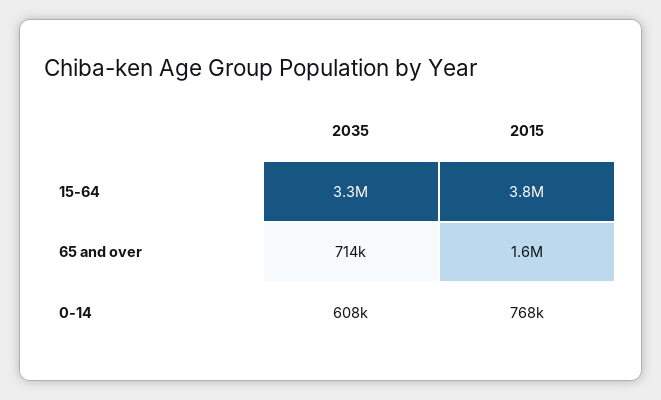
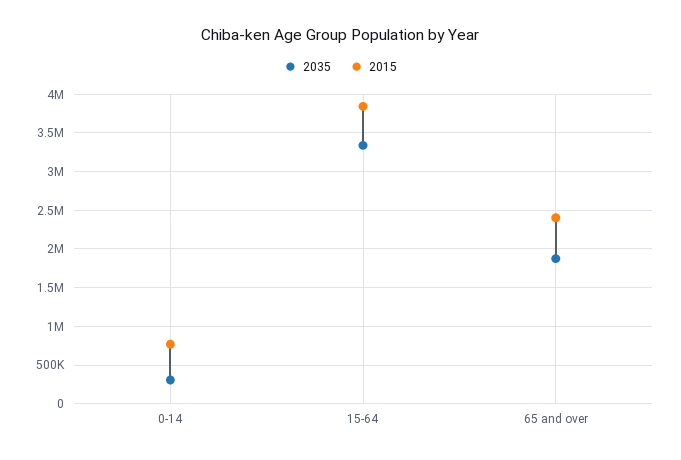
2035, 65 and over: 714000 -> 1900000
2015, 65 and over: 1600000 -> 2400000
2035, 0-14: 608000 -> 300000

